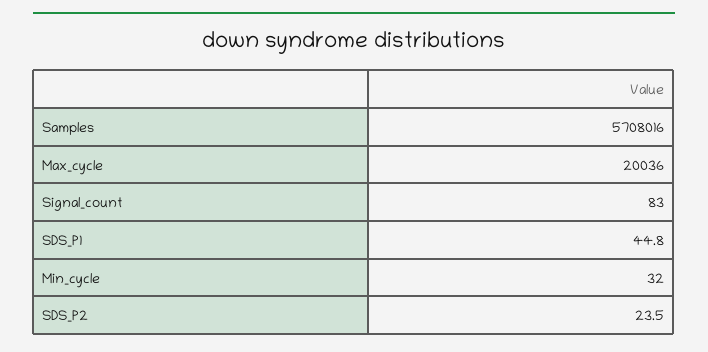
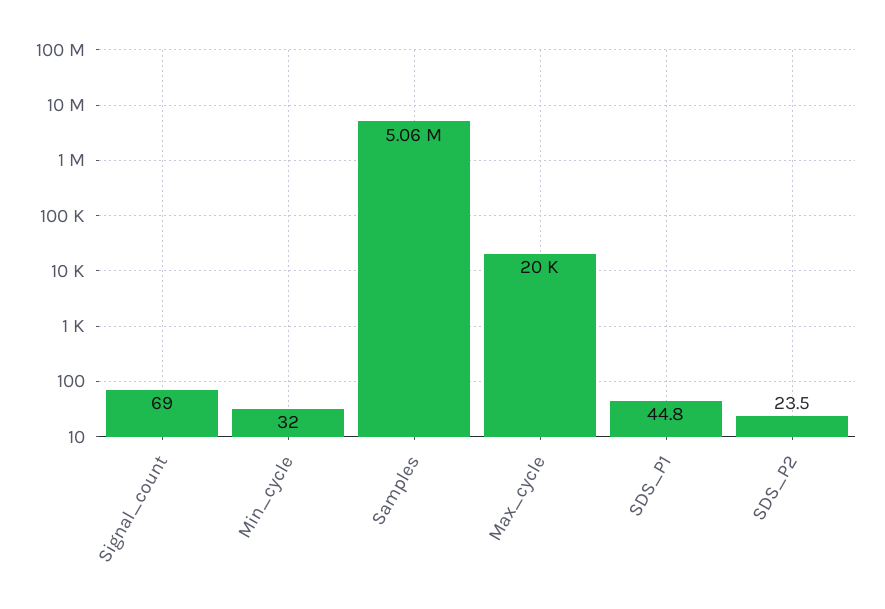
Samples: 5708016 -> 5060000
Signal_count: 83 -> 69

